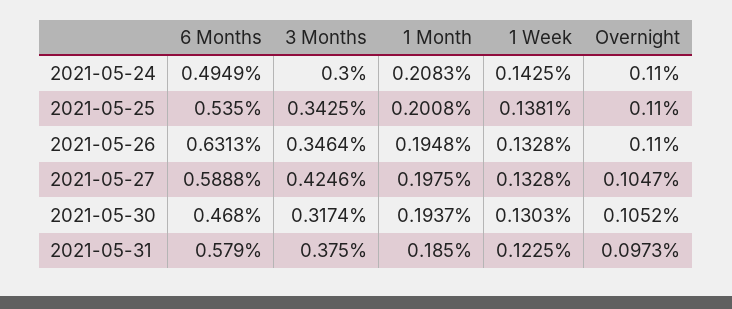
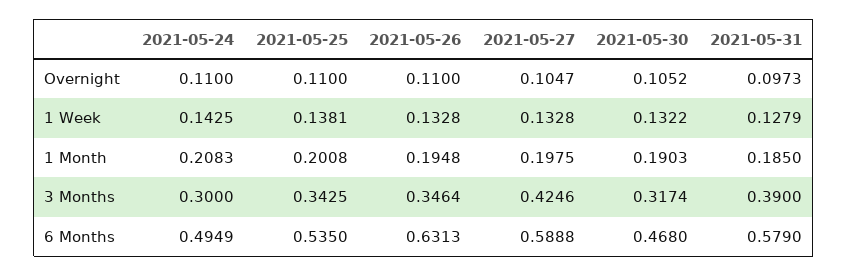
1 Month, 2021-05-30: 0.1937 -> 0.1903
1 Week, 2021-05-30: 0.1303 -> 0.1322
3 Months, 2021-05-31: 0.375 -> 0.39
1 Week, 2021-05-31: 0.1225 -> 0.1279

